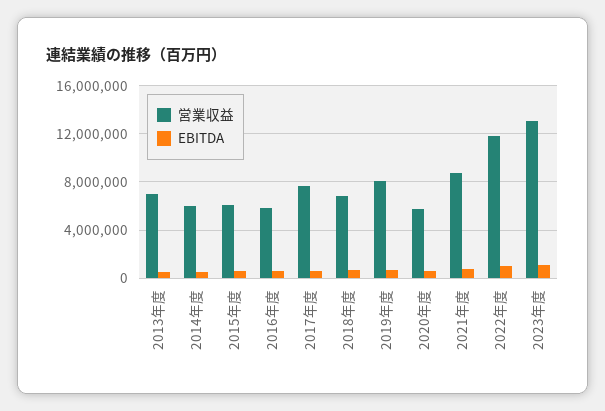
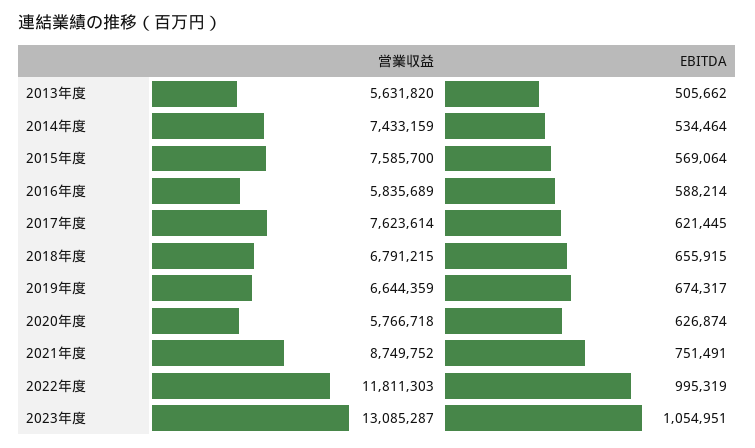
営業収益, 2013年度: 7000000 -> 5631820
営業収益, 2014年度: 6000000 -> 7433159
営業収益, 2015年度: 6000000 -> 7585700
営業収益, 2019年度: 8000000 -> 6644359

